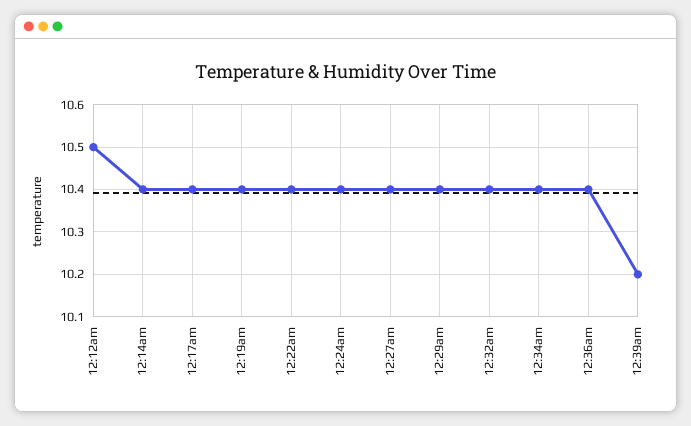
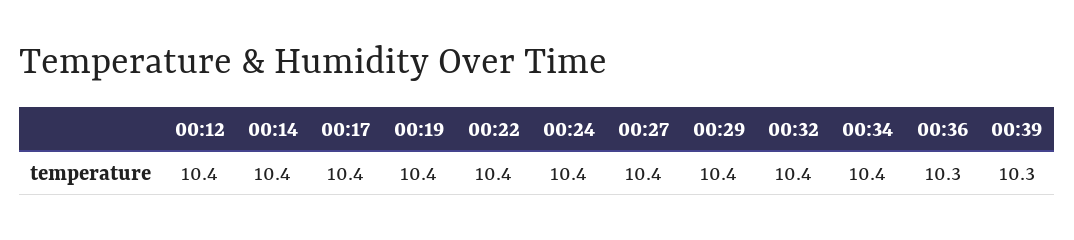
12:12am: 10.5 -> 10.4
12:36am: 10.4 -> 10.3
12:39am: 10.2 -> 10.3

